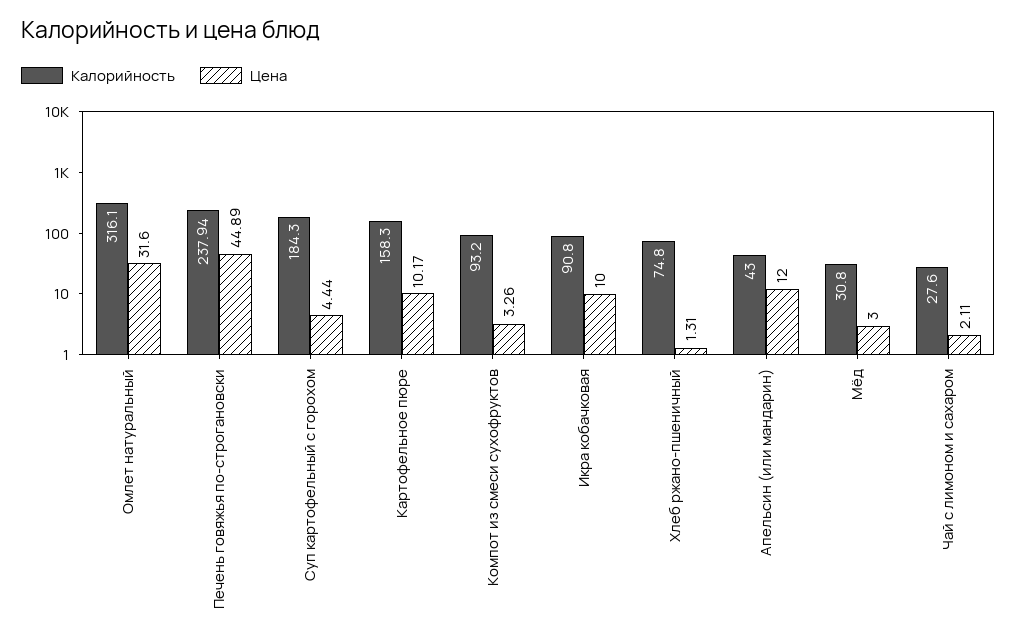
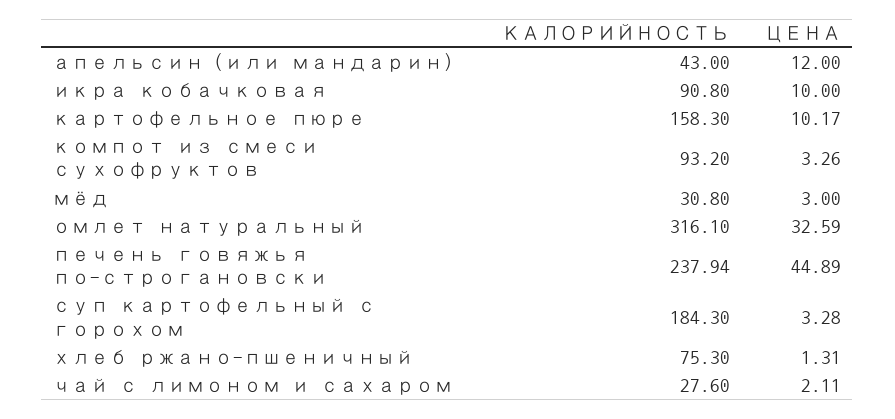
Цена, Омлет натуральный: 31.6 -> 32.59
Цена, Суп картофельный с горохом: 4.44 -> 3.28
Калорийность, Хлеб ржано-пшеничный: 74.8 -> 75.3

